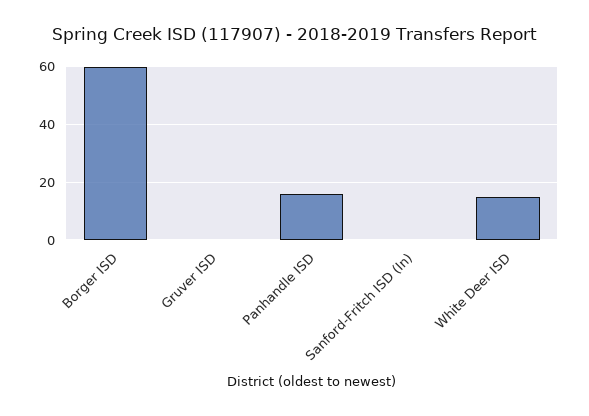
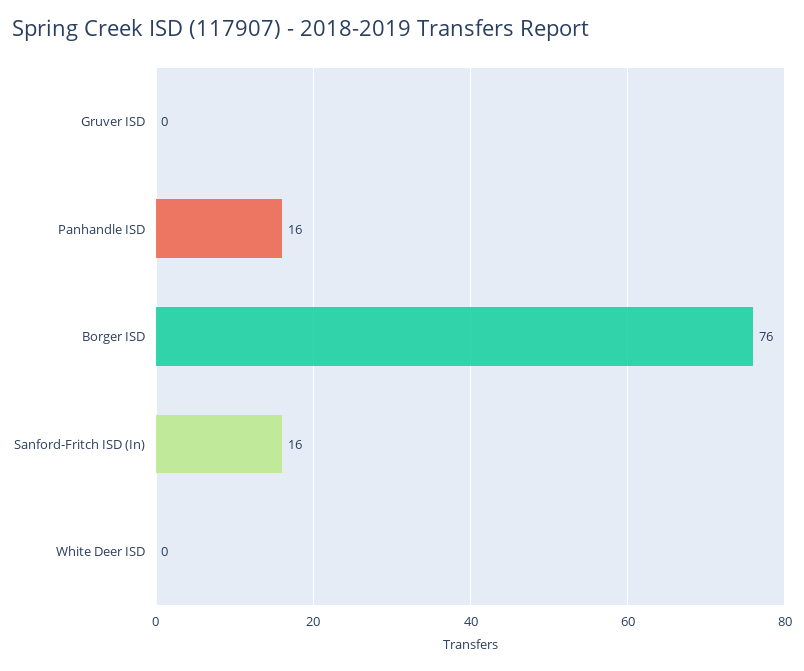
Borger ISD: 60 -> 76
Sanford-Fritch ISD (In): 0 -> 16
White Deer ISD: 15 -> 0

